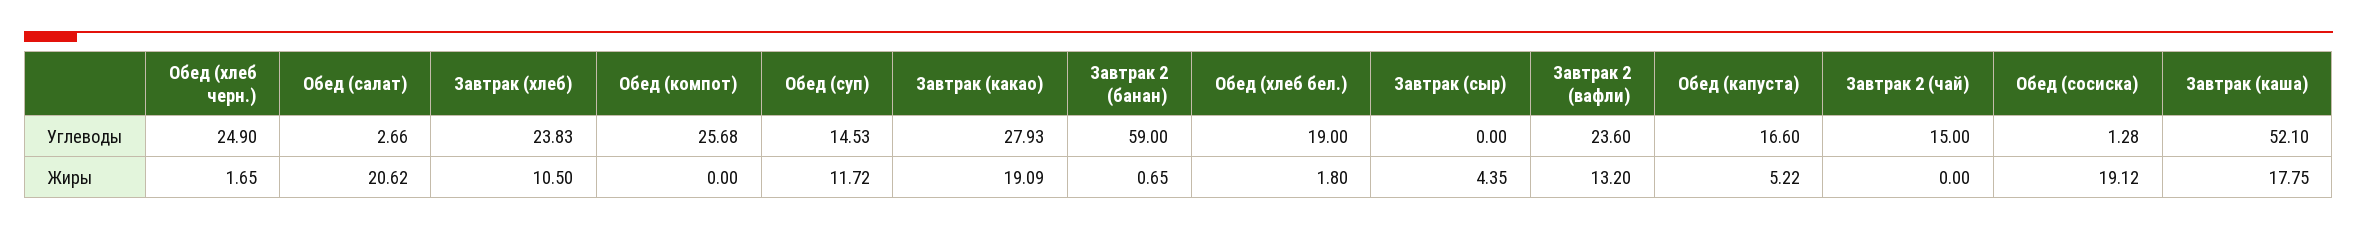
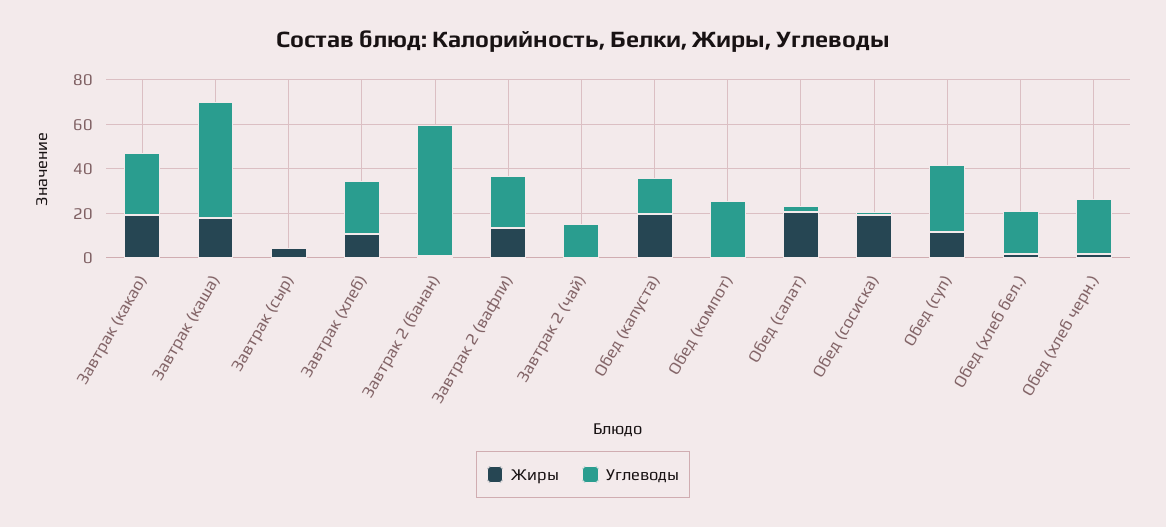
Углеводы, Обед (суп): 14.53 -> 30
Жиры, Обед (капуста): 5.22 -> 20

